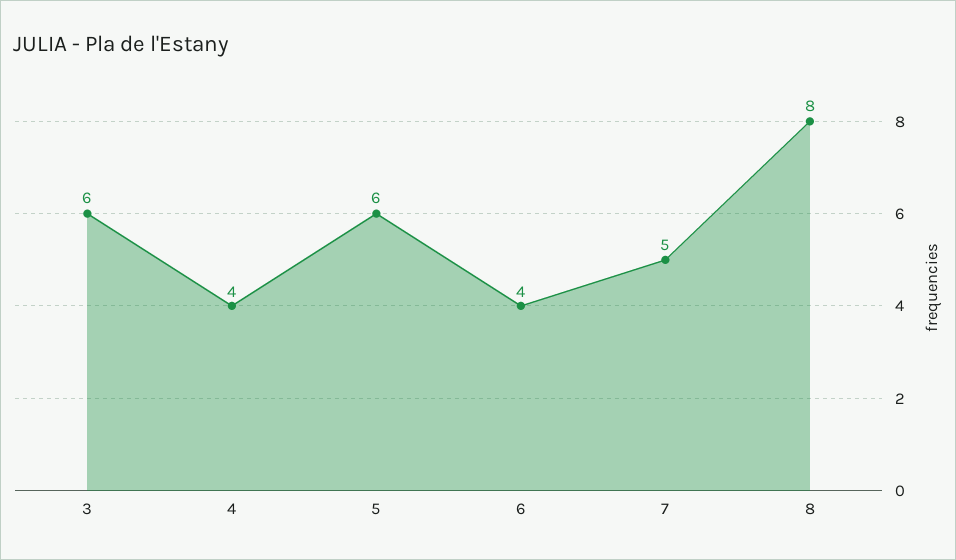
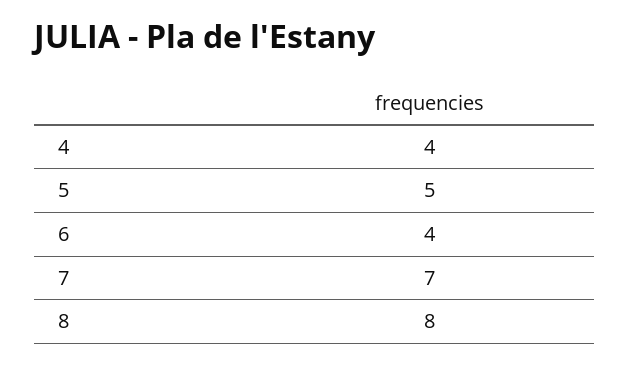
3: 6 -> none
5: 6 -> 5
7: 5 -> 7

